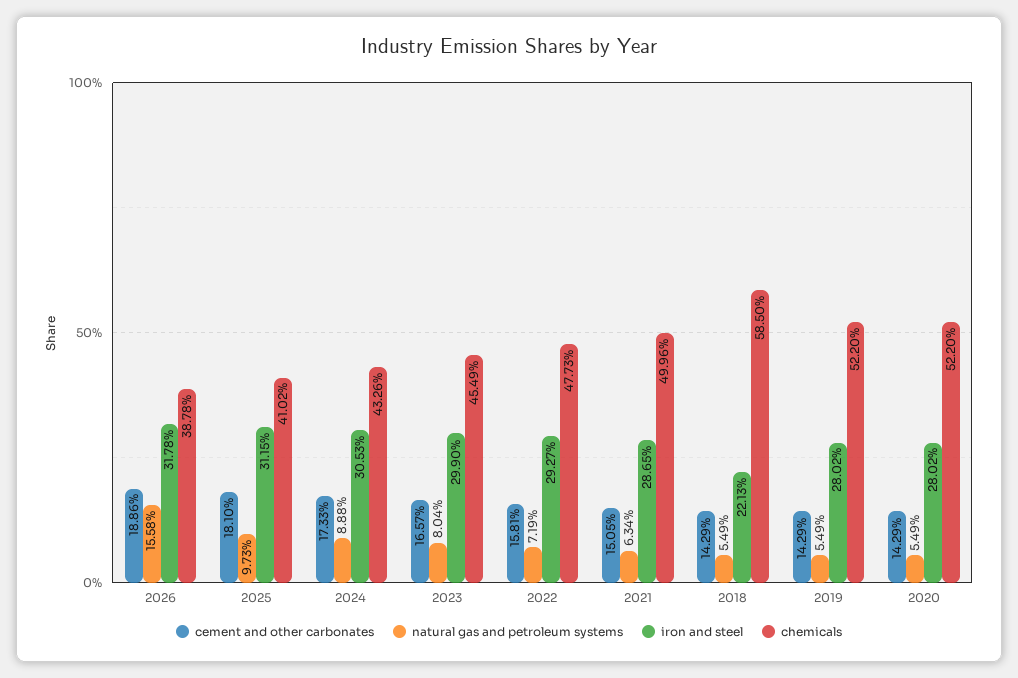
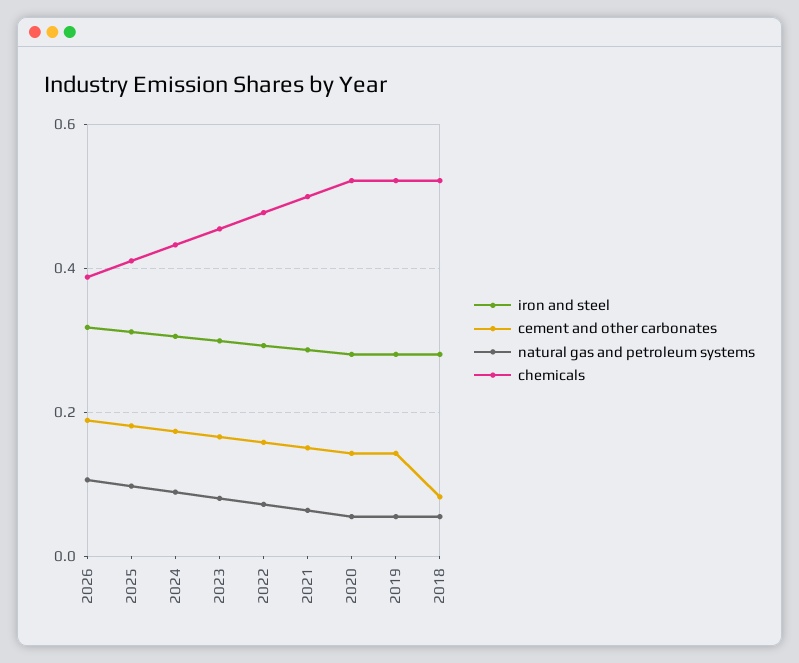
natural gas and petroleum systems, 2026: 0.1558 -> 0.1
cement and other carbonates, 2018: 0.1429 -> 0.08
iron and steel, 2018: 0.2213 -> 0.28
chemicals, 2018: 0.585 -> 0.52

